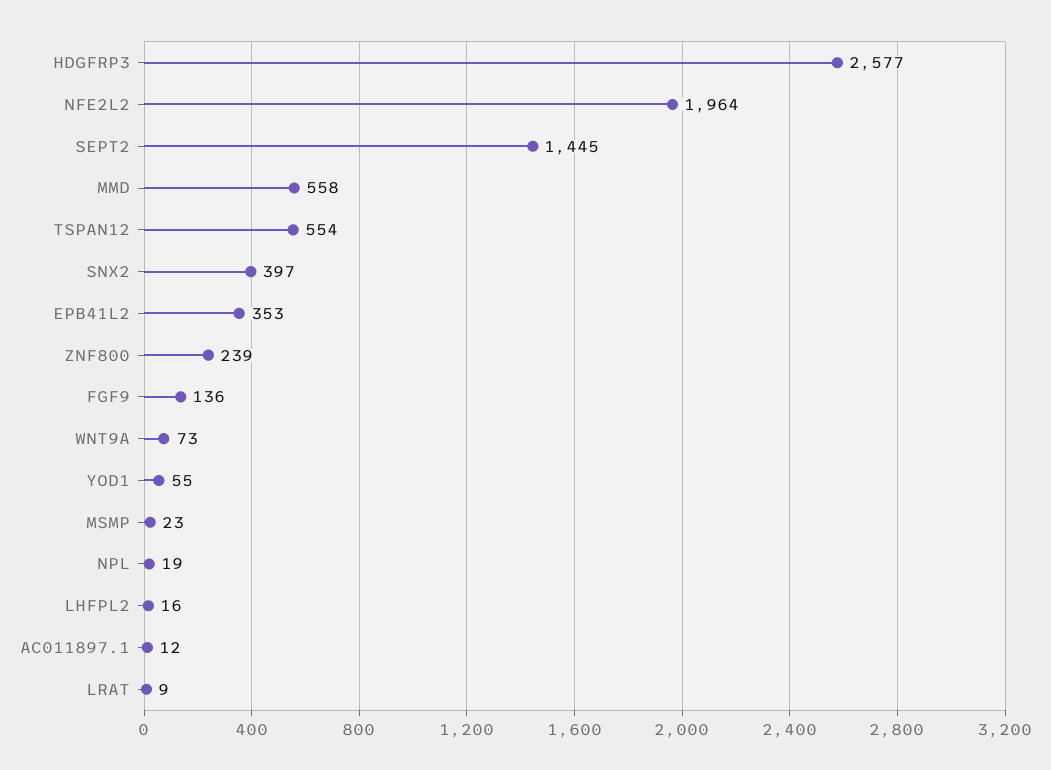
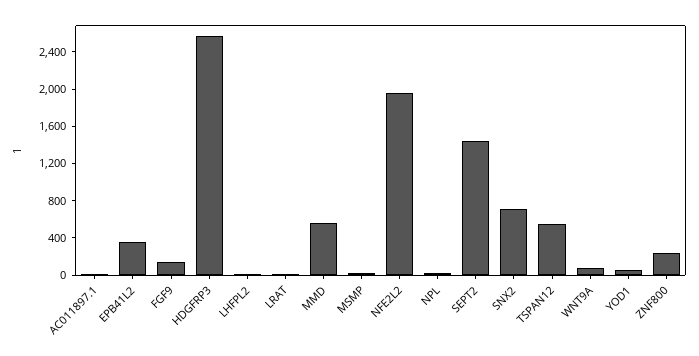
SNX2: 397 -> 700

